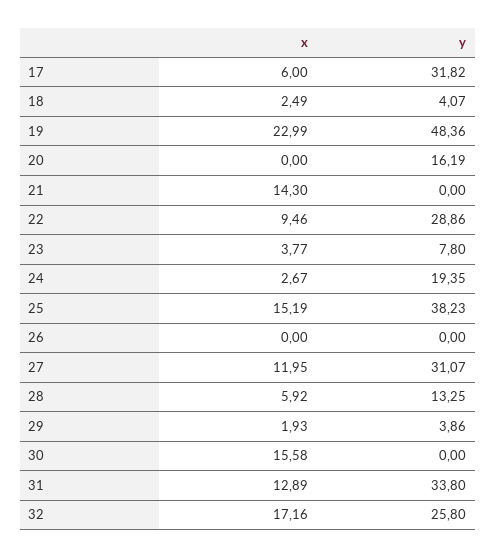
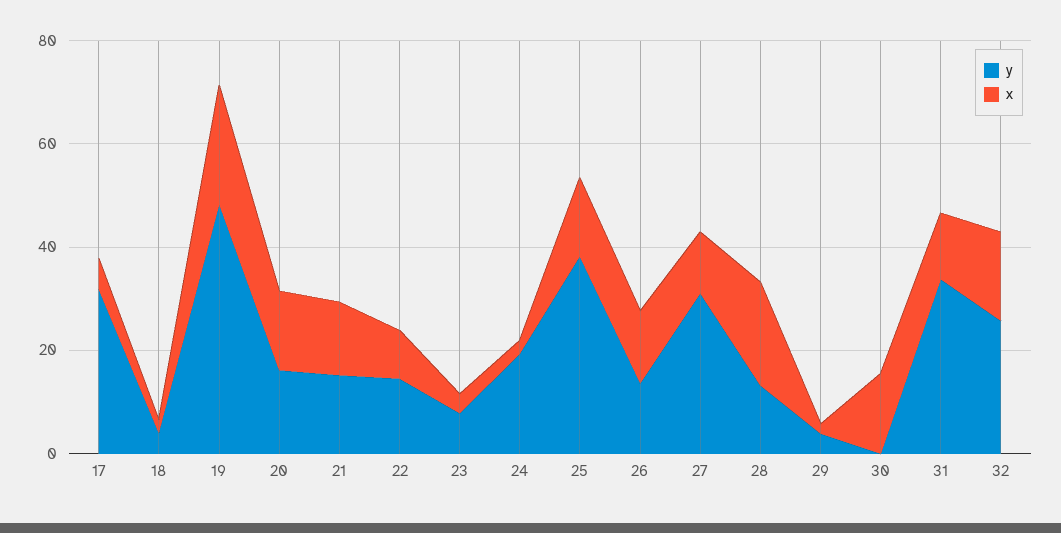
x, 20: 0 -> 15
y, 21: 0 -> 15
y, 22: 28.86 -> 15
x, 26: 0 -> 15
y, 26: 0 -> 15
x, 28: 5.92 -> 20

